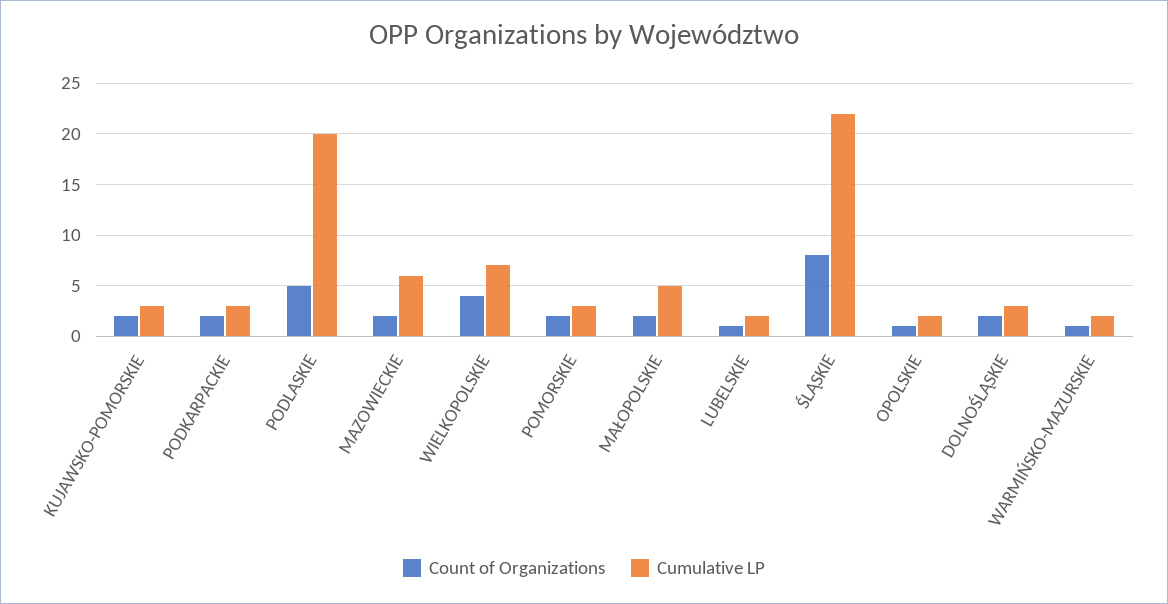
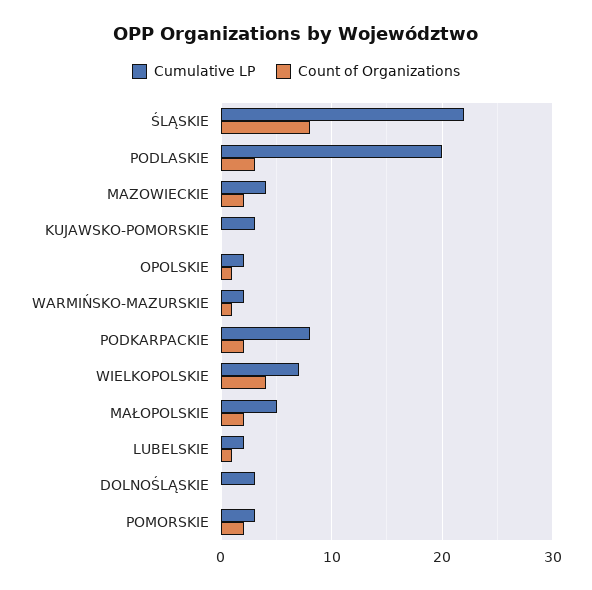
Count of Organizations, KUJAWSKO-POMORSKIE: 2 -> 0
Cumulative LP, PODKARPACKIE: 3 -> 8
Count of Organizations, PODLASKIE: 5 -> 3
Cumulative LP, MAZOWIECKIE: 6 -> 4
Count of Organizations, DOLNOŚLĄSKIE: 2 -> 0

